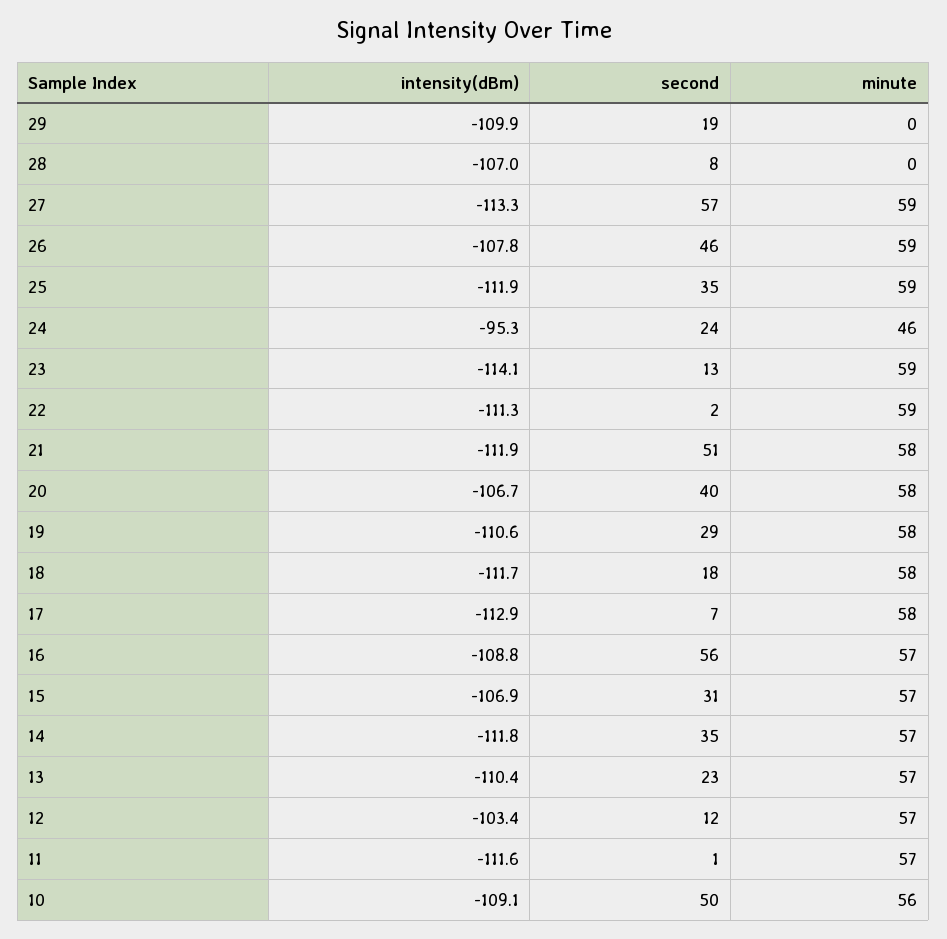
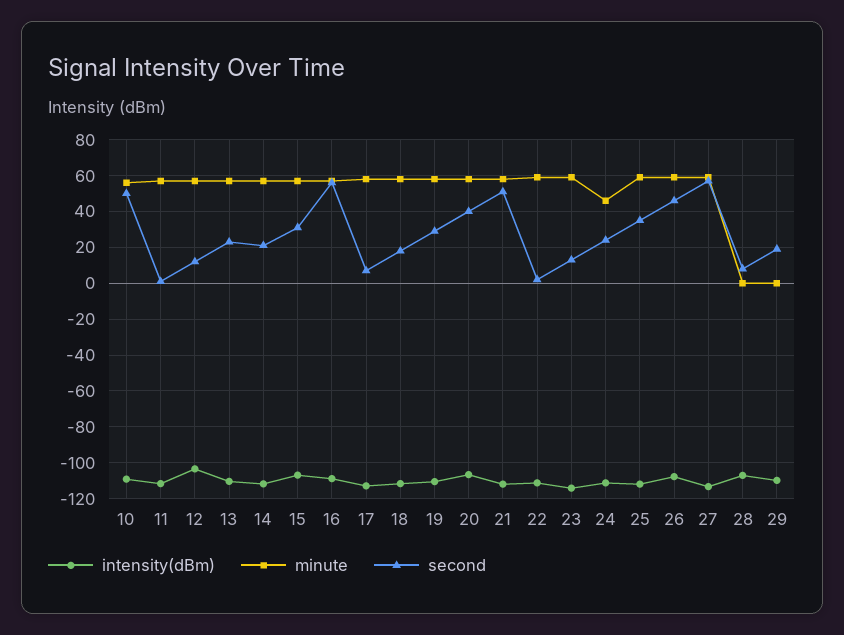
intensity(dBm), 24: -95.3 -> -110
second, 14: 35 -> 20

